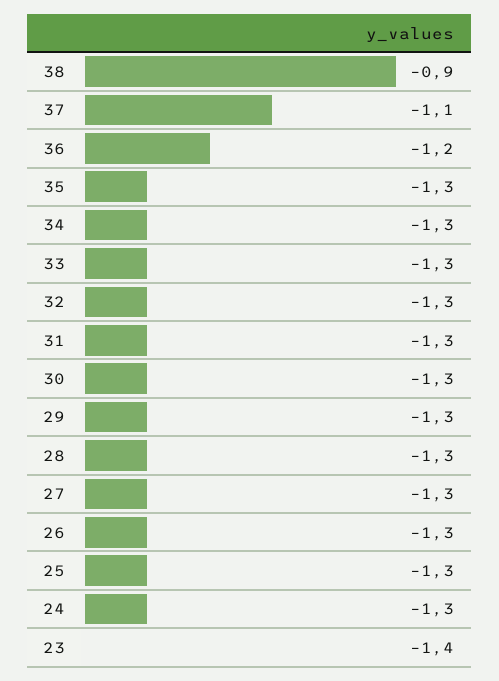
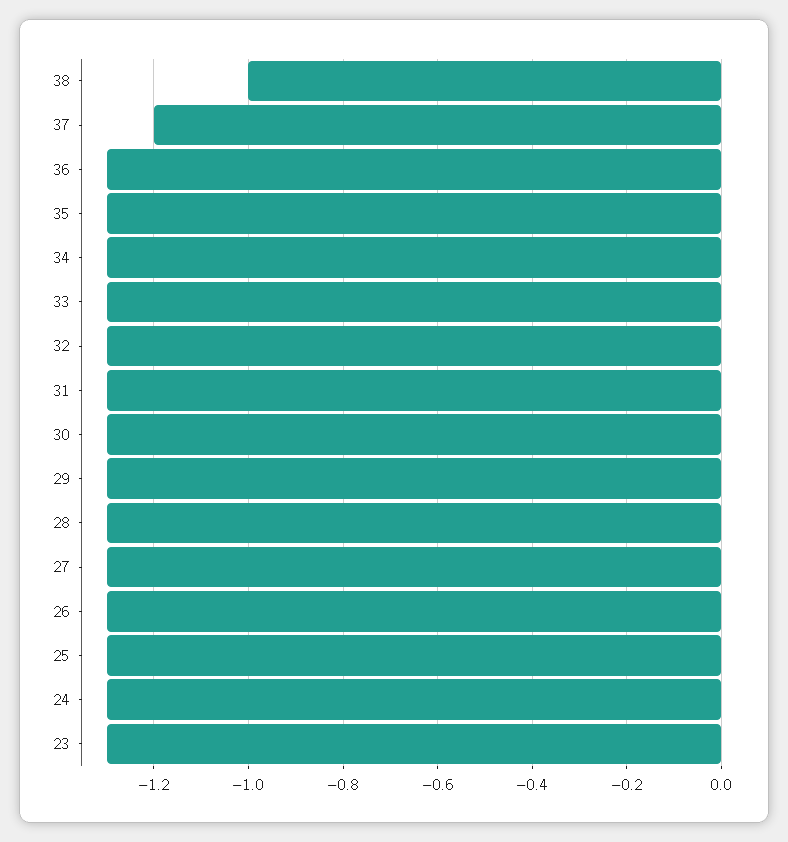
38: -0.9 -> -1
37: -1.1 -> -1.2
36: -1.2 -> -1.3
23: -1.4 -> -1.3

